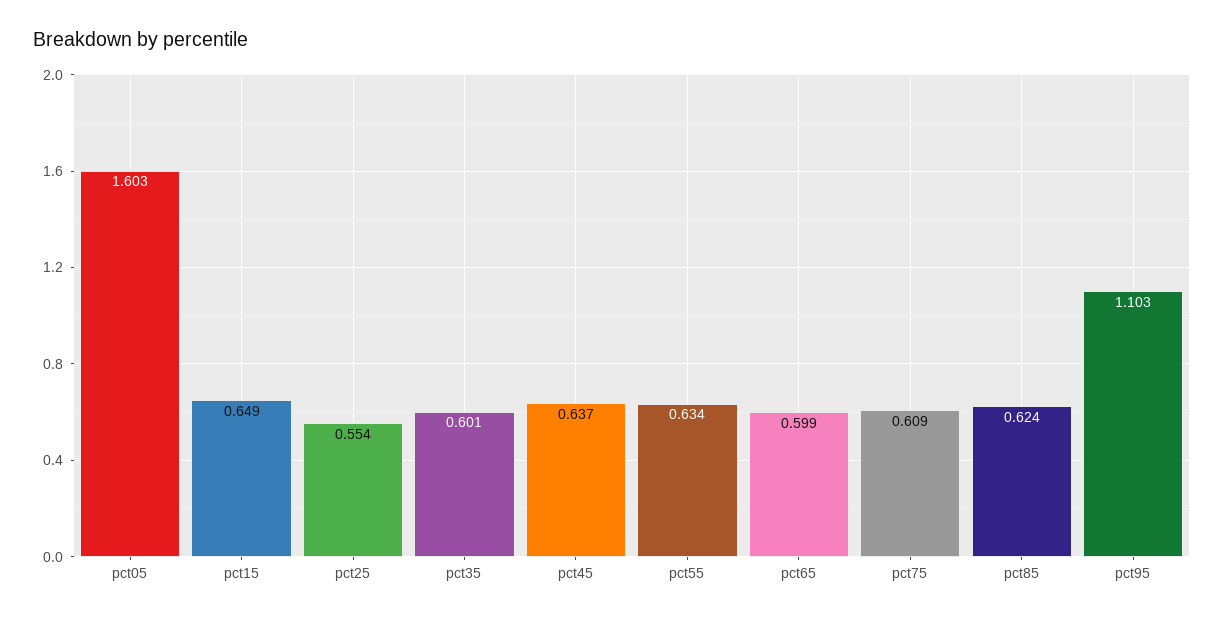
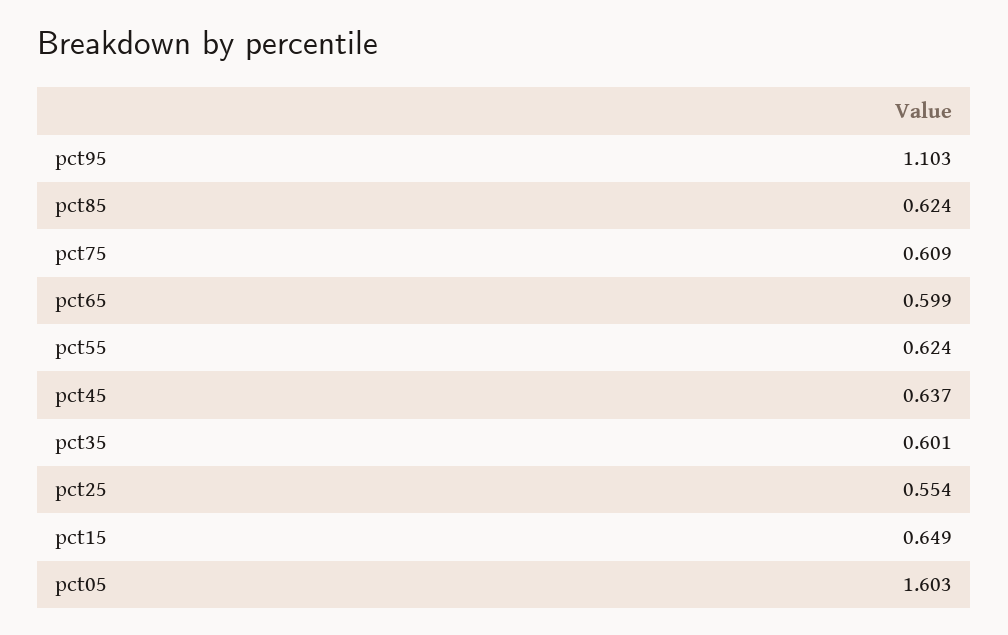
pct55: 0.634 -> 0.624

